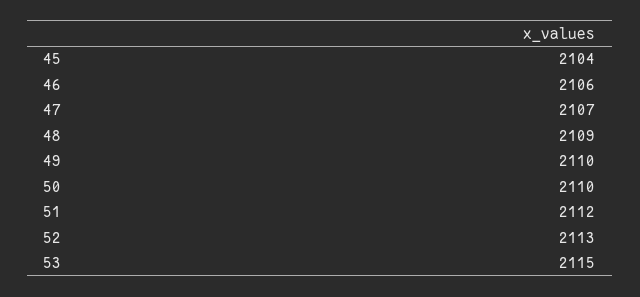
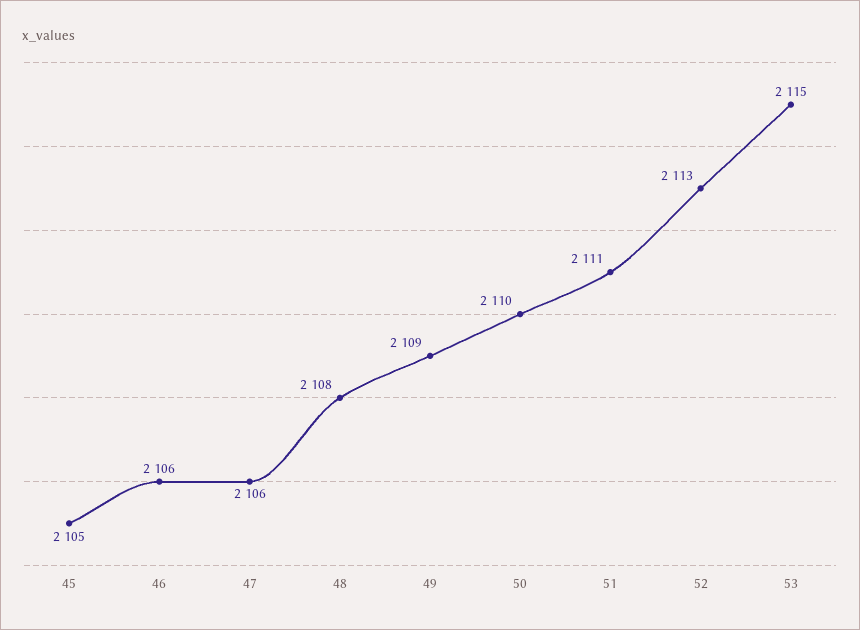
45: 2104 -> 2105
47: 2107 -> 2106
48: 2109 -> 2108
49: 2110 -> 2109
51: 2112 -> 2111

